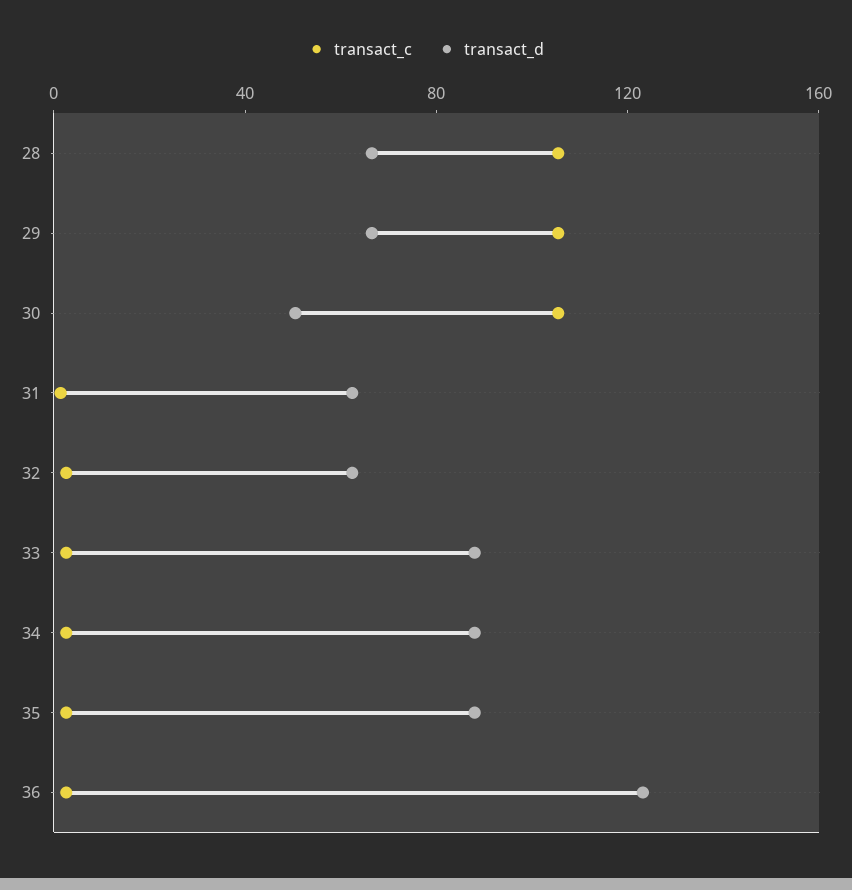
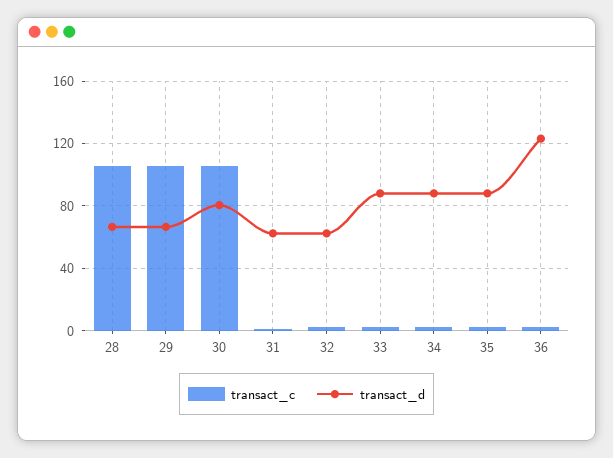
transact_d, 30: 50 -> 80

